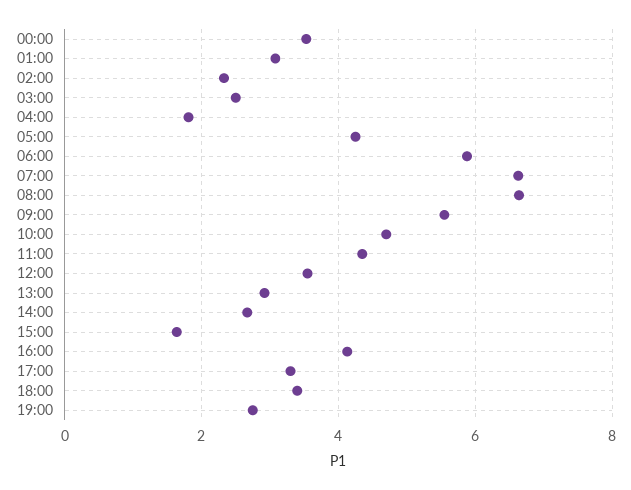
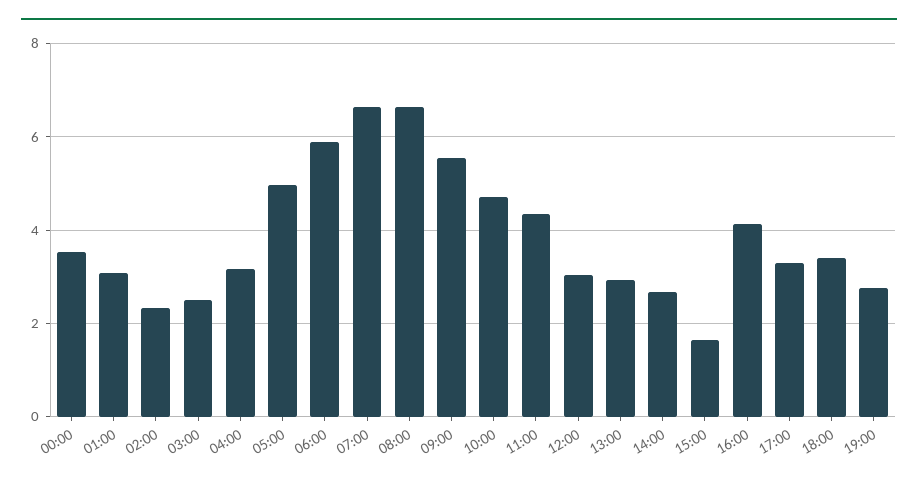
04:00: 1.8 -> 3.2
05:00: 4.2 -> 5
12:00: 3.6 -> 3

